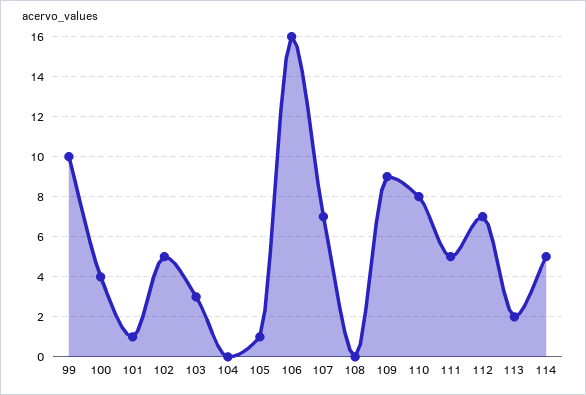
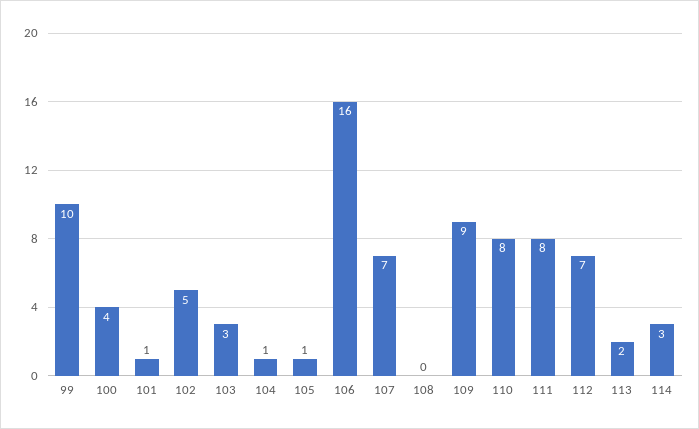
104: 0 -> 1
111: 5 -> 8
114: 5 -> 3

